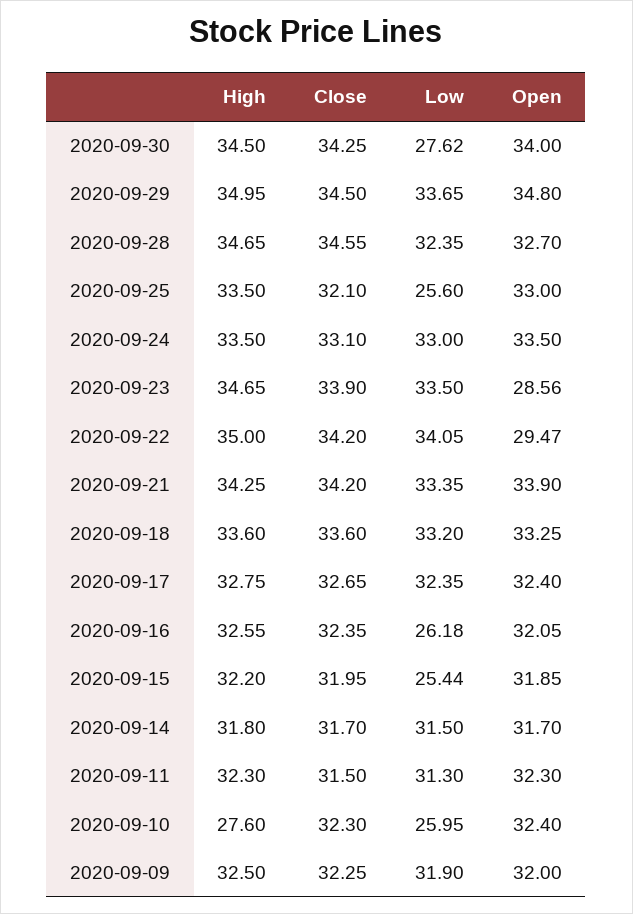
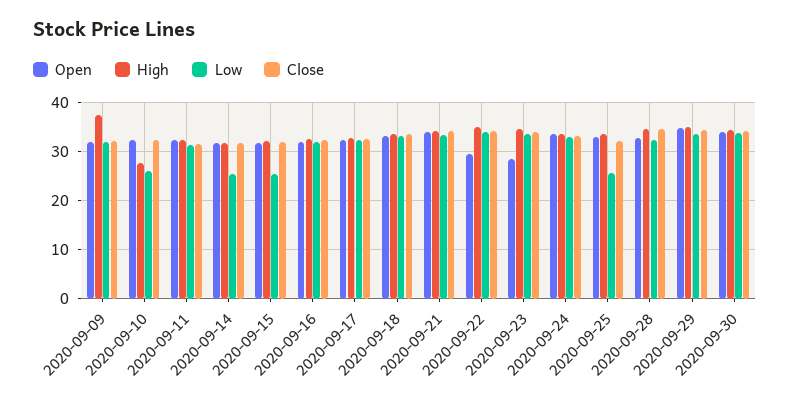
Low, 2020-09-30: 27.62 -> 34
Low, 2020-09-16: 26.18 -> 32
Low, 2020-09-14: 31.5 -> 26
High, 2020-09-09: 32.5 -> 38

